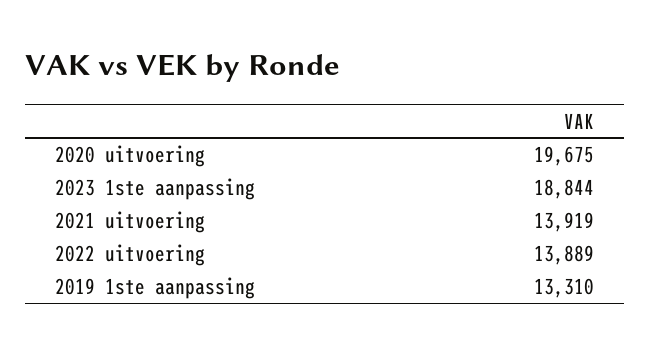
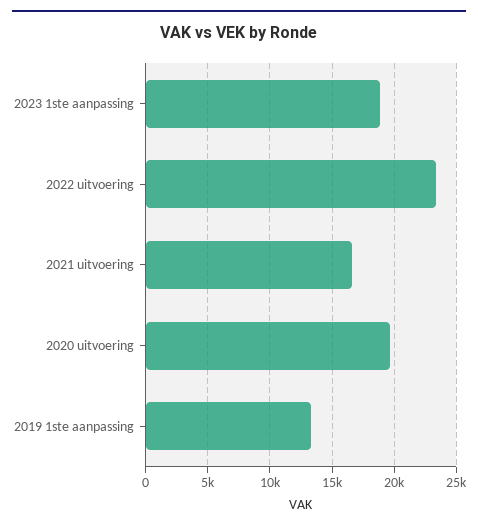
2021 uitvoering: 13919 -> 16500
2022 uitvoering: 13889 -> 23500

